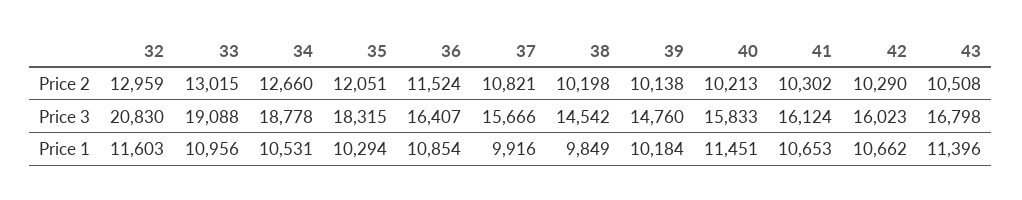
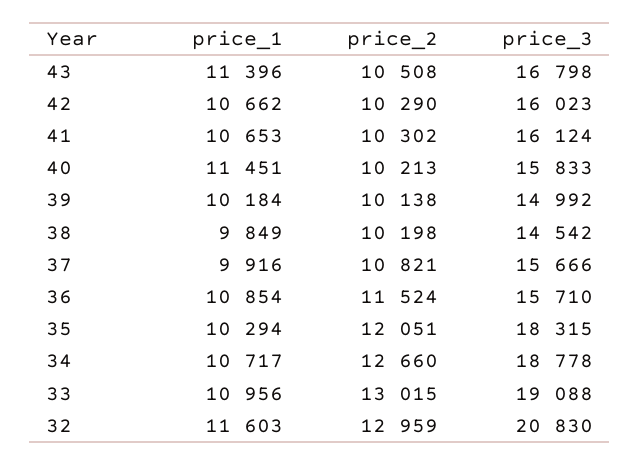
36, Price 3: 16407 -> 15710
39, Price 3: 14760 -> 14992
34, Price 1: 10531 -> 10717

